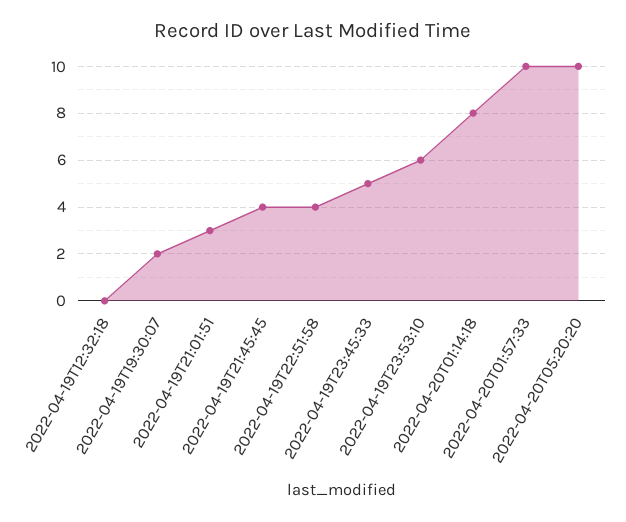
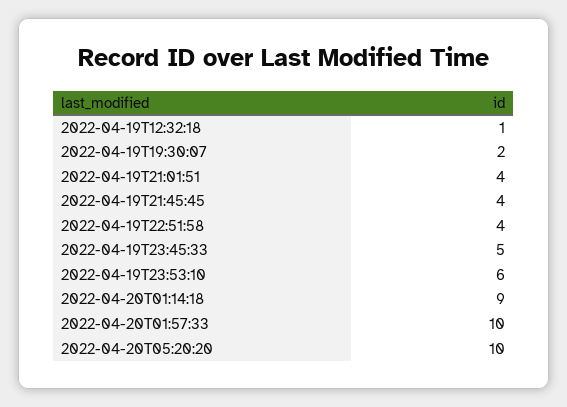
2022-04-19T12:32:18: 0 -> 1
2022-04-19T21:01:51: 3 -> 4
2022-04-20T01:14:18: 8 -> 9

